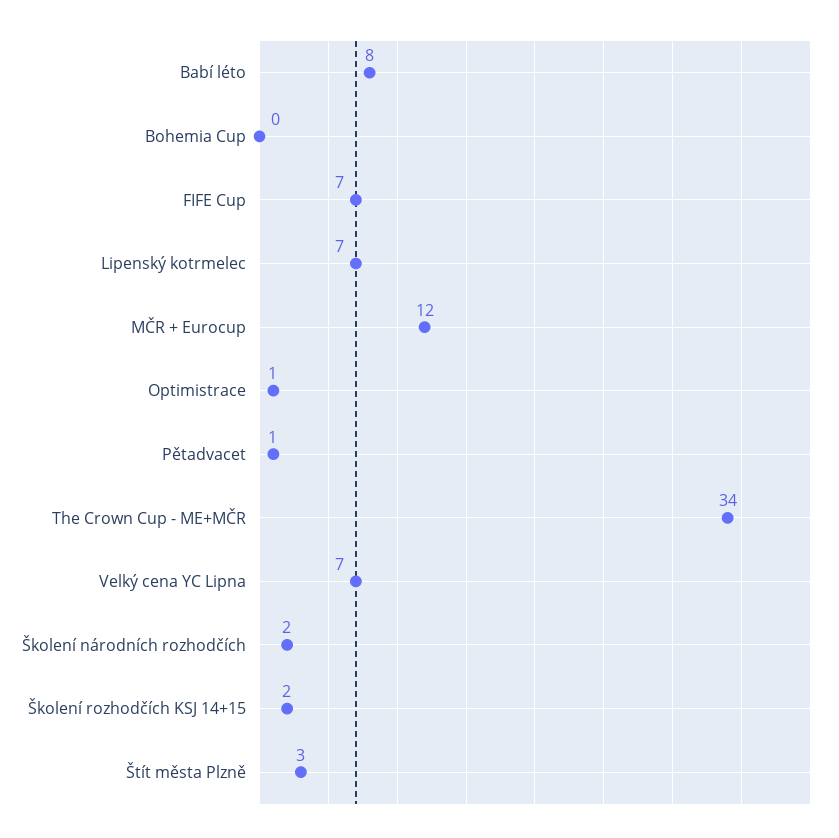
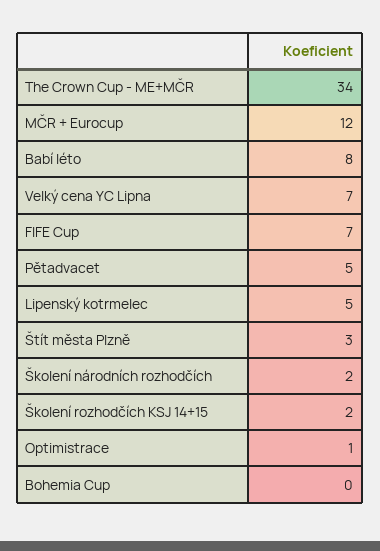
Lipenský kotrmelec: 7 -> 5
Pětadvacet: 1 -> 5

